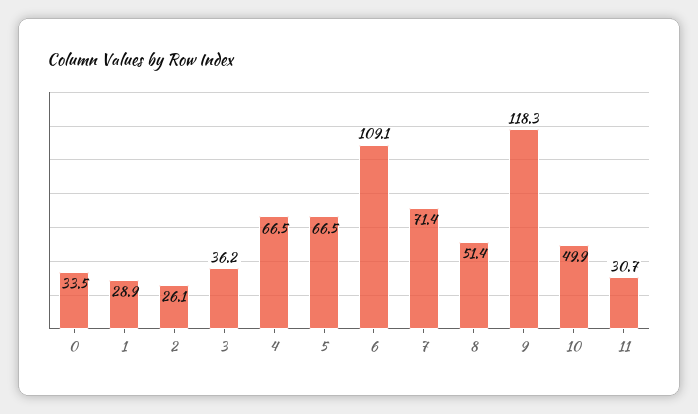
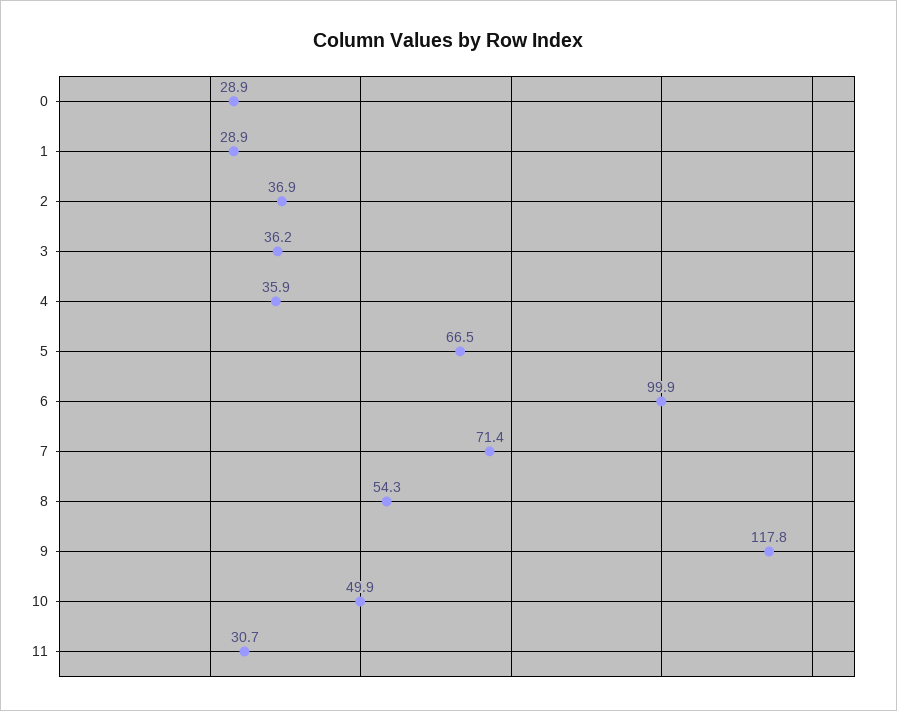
0: 33.5 -> 28.9
2: 26.1 -> 36.9
4: 66.5 -> 35.9
6: 109.1 -> 99.9
8: 51.4 -> 54.3
9: 118.3 -> 117.8

